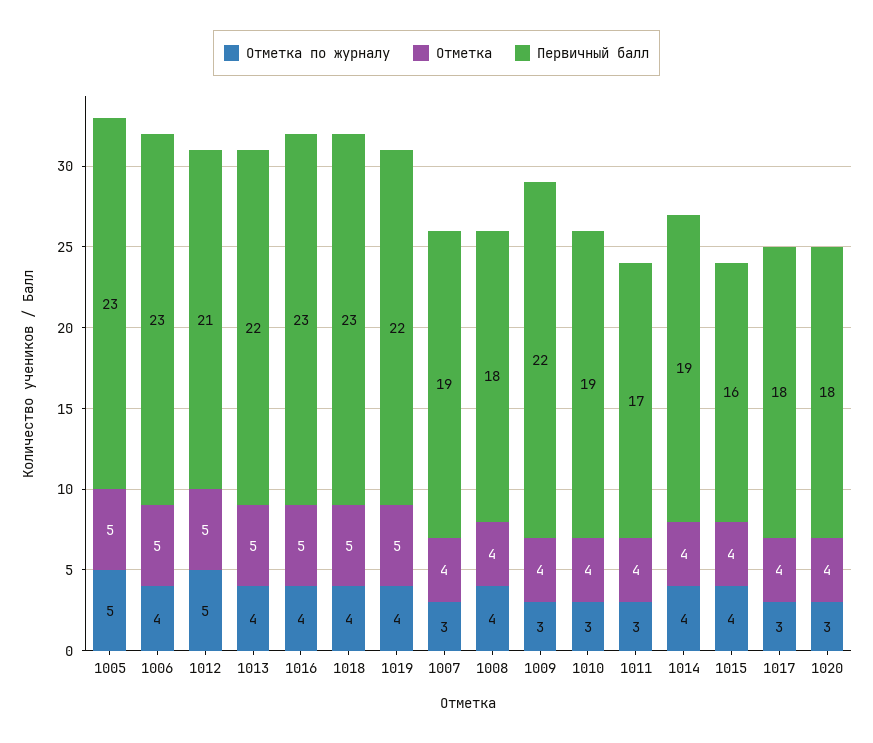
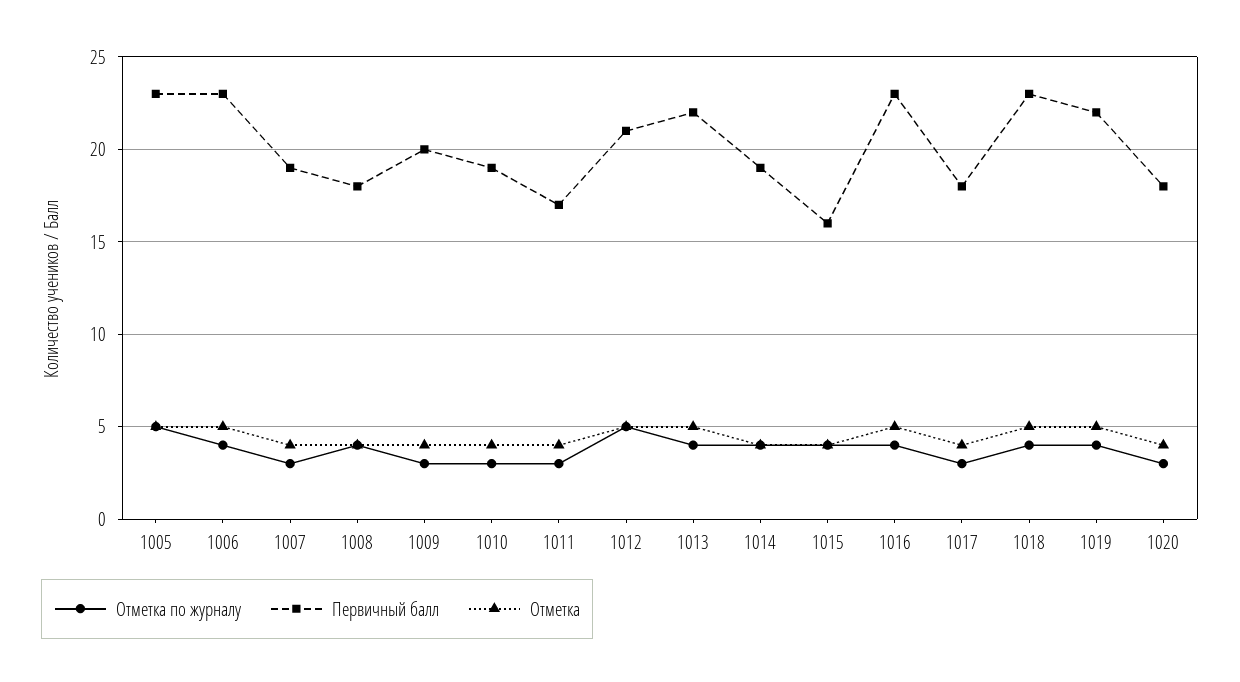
Первичный балл, 1009: 22 -> 20

